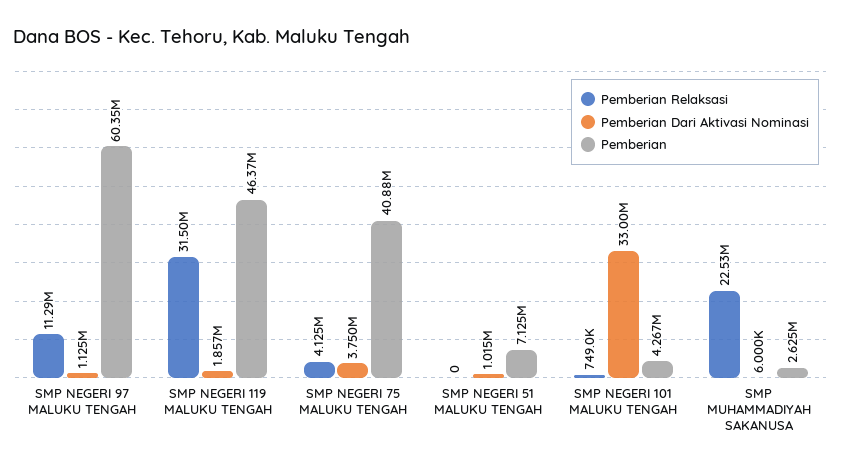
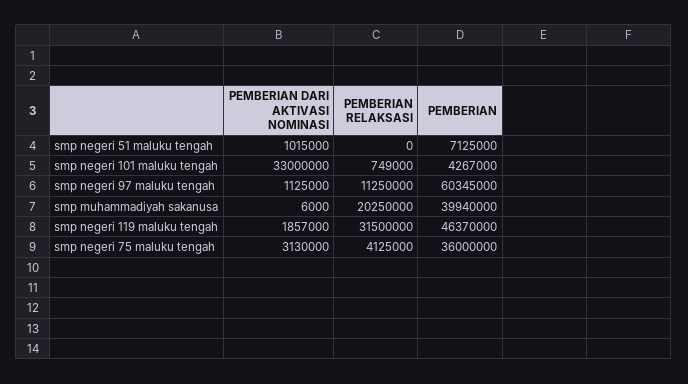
Pemberian Relaksasi, SMP NEGERI 97 MALUKU TENGAH: 11290000 -> 11250000
Pemberian Dari Aktivasi Nominasi, SMP NEGERI 75 MALUKU TENGAH: 3750000 -> 3130000
Pemberian, SMP NEGERI 75 MALUKU TENGAH: 40880000 -> 36000000
Pemberian Relaksasi, SMP MUHAMMADIYAH SAKANUSA: 22530000 -> 20250000
Pemberian, SMP MUHAMMADIYAH SAKANUSA: 2625000 -> 39940000

